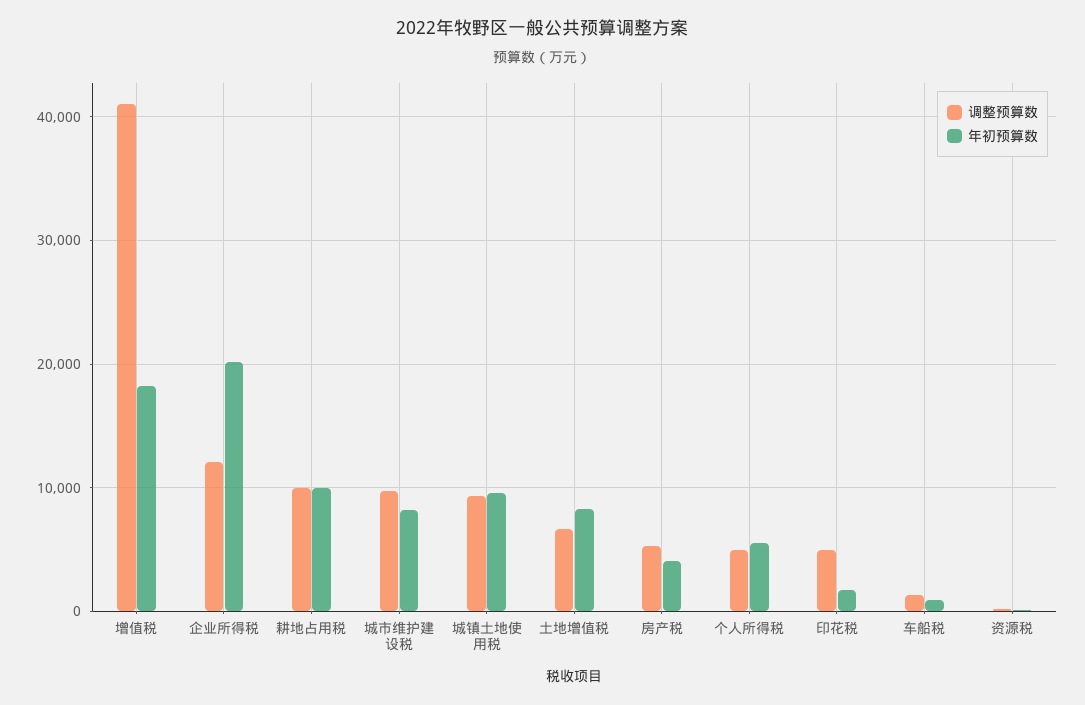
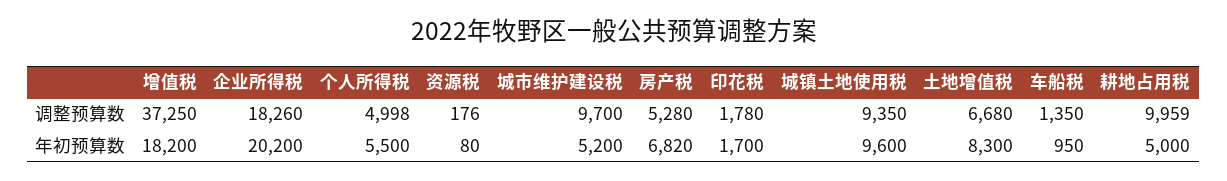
调整预算数, 增值税: 41000 -> 37250
调整预算数, 企业所得税: 12000 -> 18260
年初预算数, 耕地占用税: 10000 -> 5000
年初预算数, 城市维护建设税: 8000 -> 5200
年初预算数, 房产税: 4000 -> 6820
调整预算数, 印花税: 5000 -> 1780

